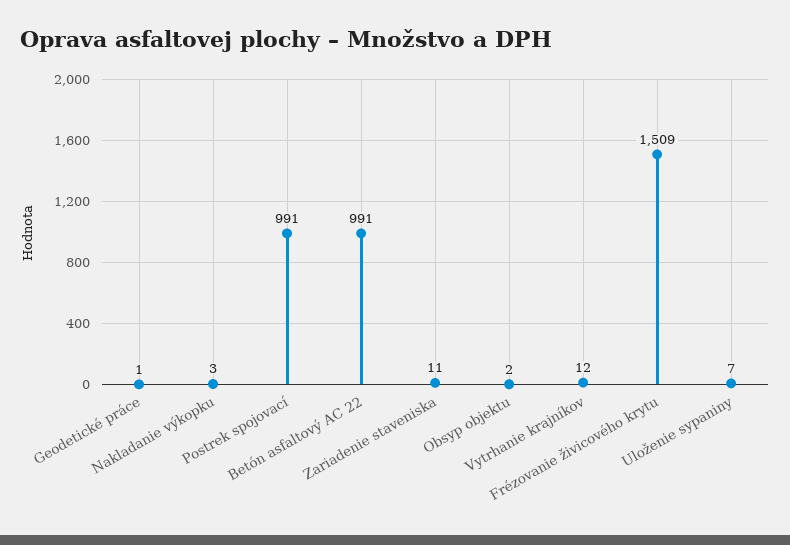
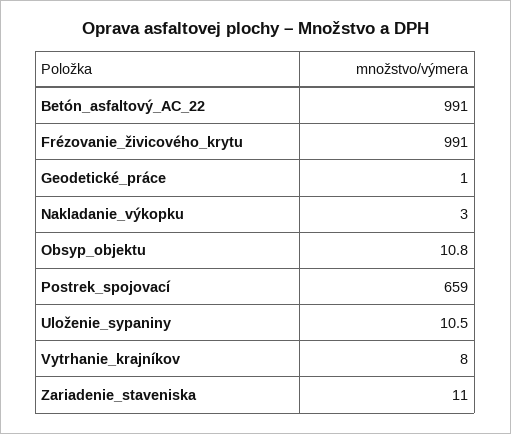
Postrek spojovací: 991 -> 659
Obsyp objektu: 2 -> 10.8
Vytrhanie krajníkov: 12 -> 8
Frézovanie živicového krytu: 1509 -> 991
Uloženie sypaniny: 7 -> 10.5

